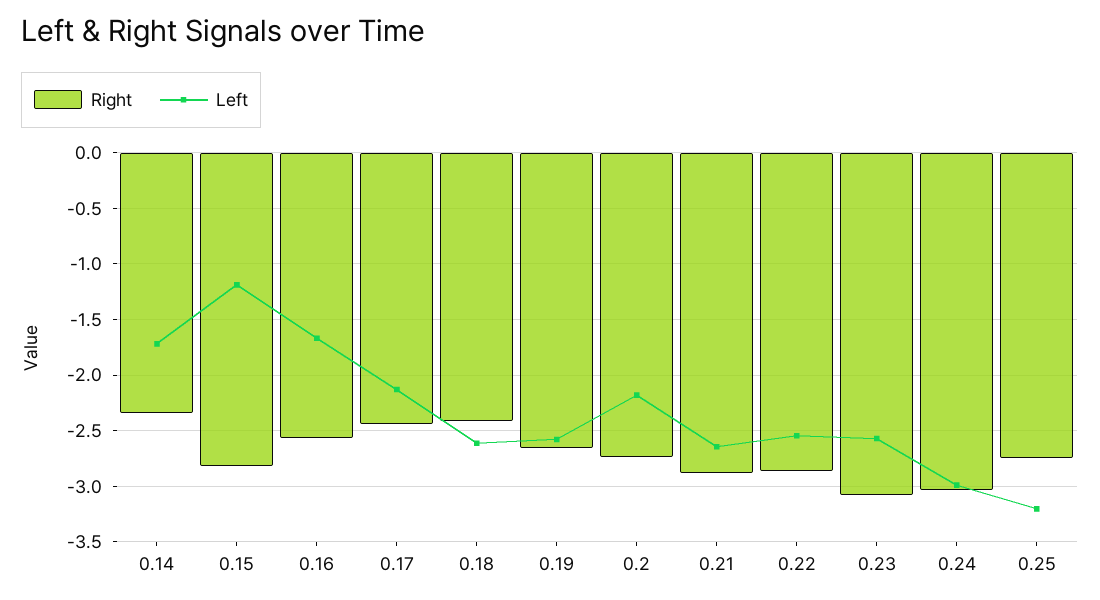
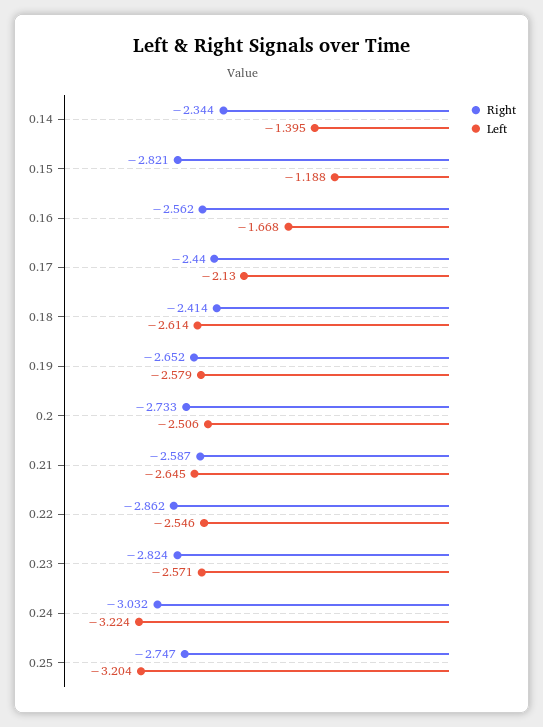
Left, 0.14: -1.7 -> -1.395
Left, 0.2: -2.2 -> -2.506
Right, 0.21: -2.9 -> -2.587
Right, 0.23: -3.1 -> -2.824
Left, 0.24: -3 -> -3.224

